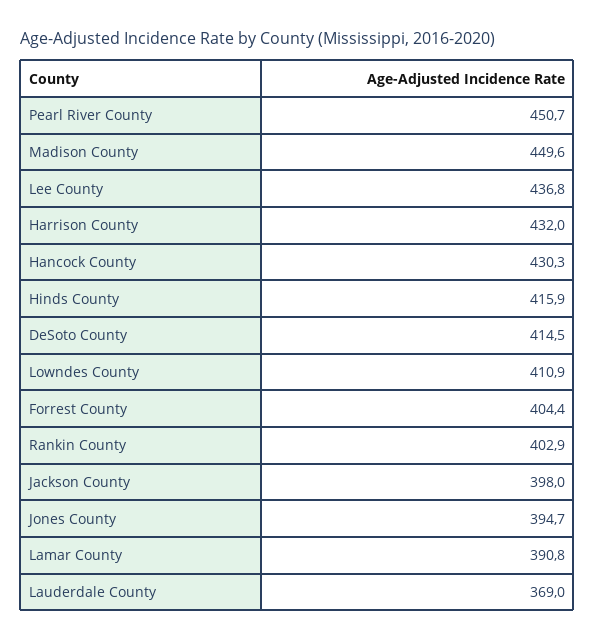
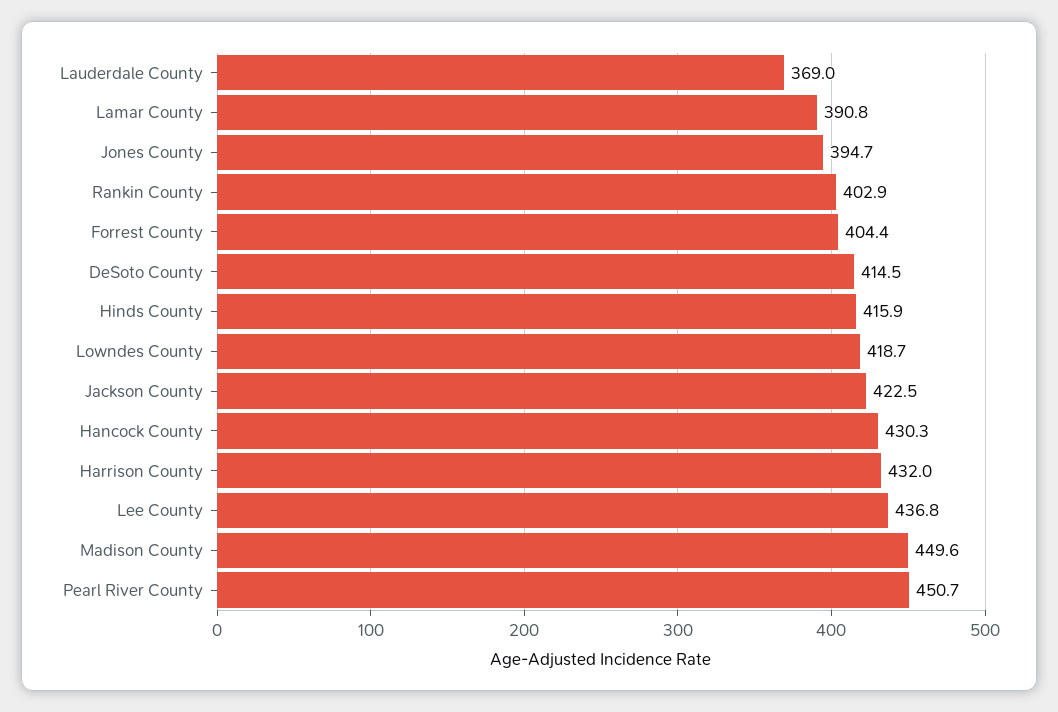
Lowndes County: 410.9 -> 418.7
Jackson County: 398 -> 422.5

